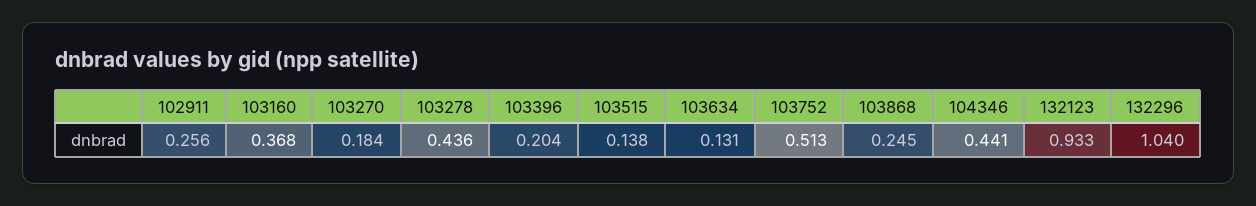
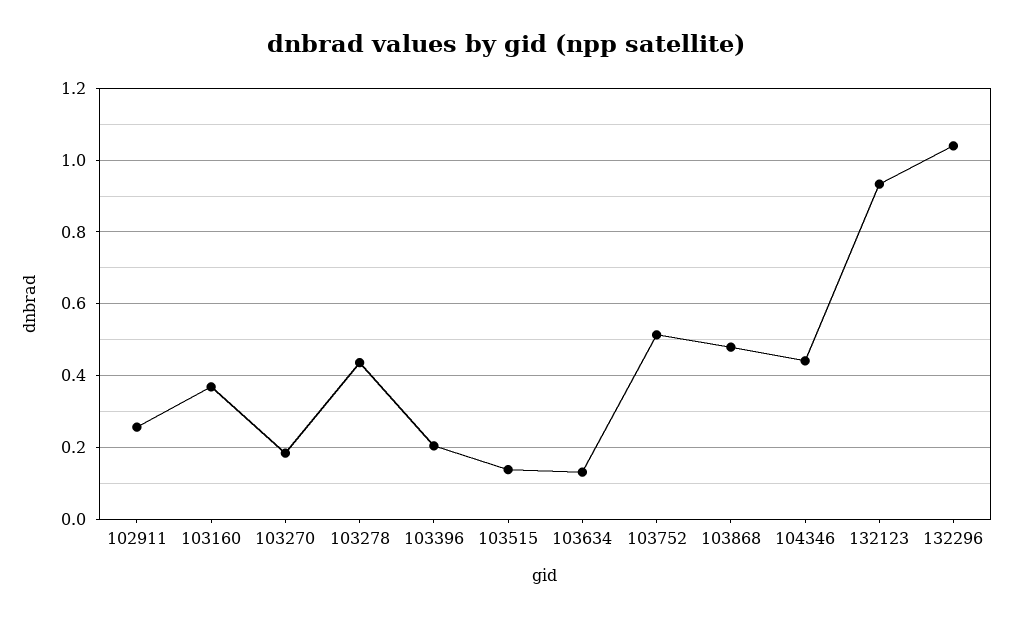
103868: 0.245 -> 0.48

